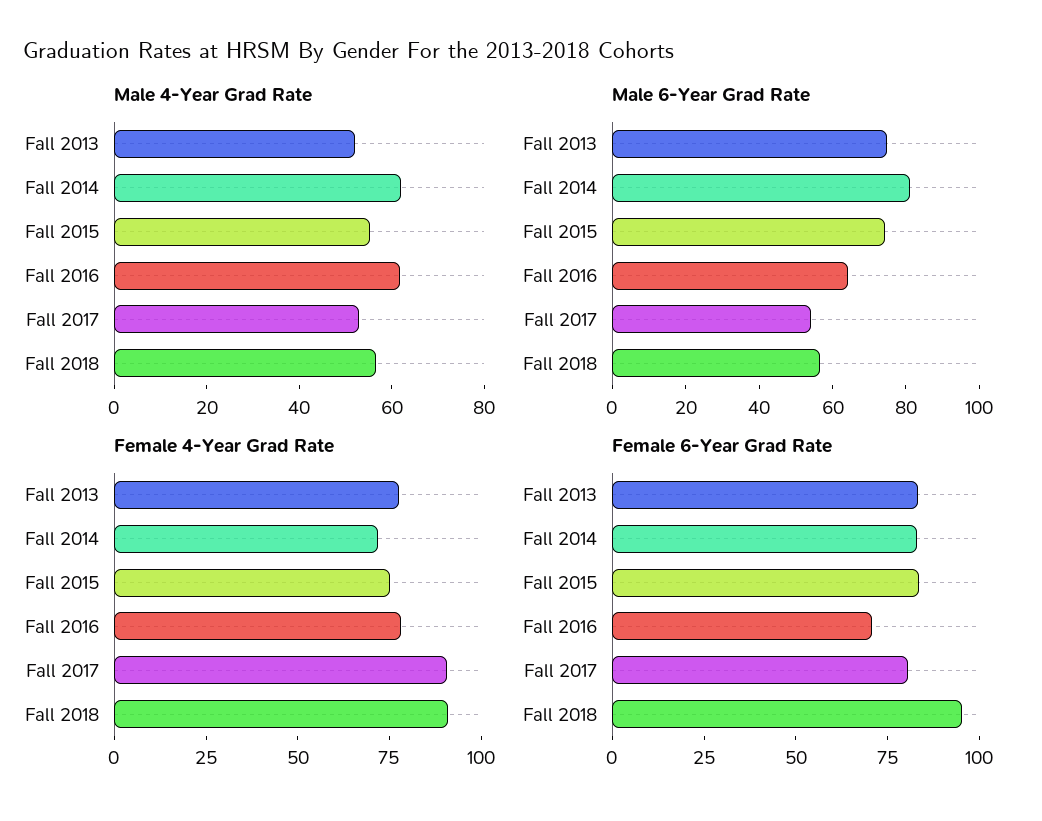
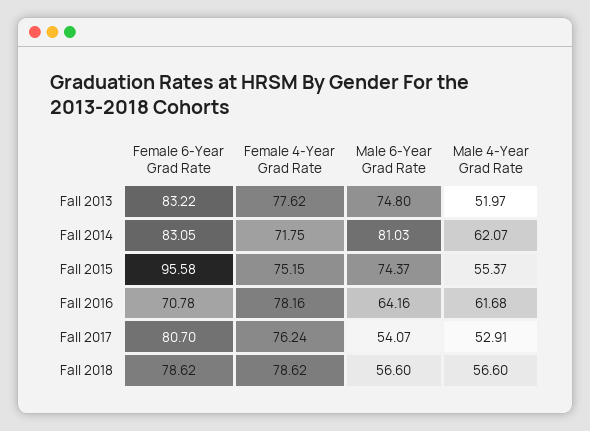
Female 4-Year Grad Rate, Fall 2017: 90 -> 76.24
Female 4-Year Grad Rate, Fall 2018: 90 -> 78.62
Female 6-Year Grad Rate, Fall 2015: 85 -> 95.58
Female 6-Year Grad Rate, Fall 2018: 95 -> 78.62

